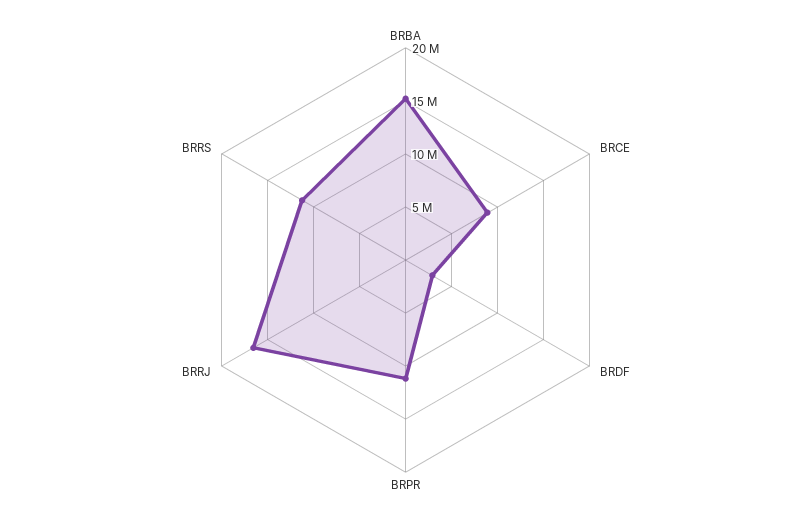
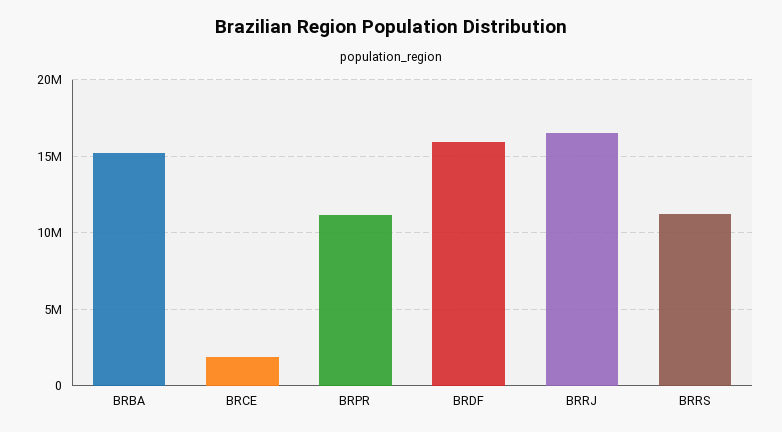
BRCE: 9000000 -> 2000000
BRDF: 3000000 -> 16000000

